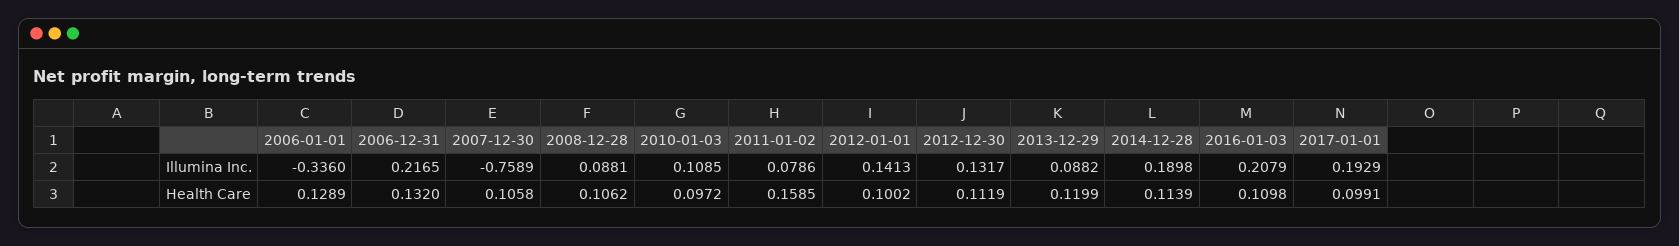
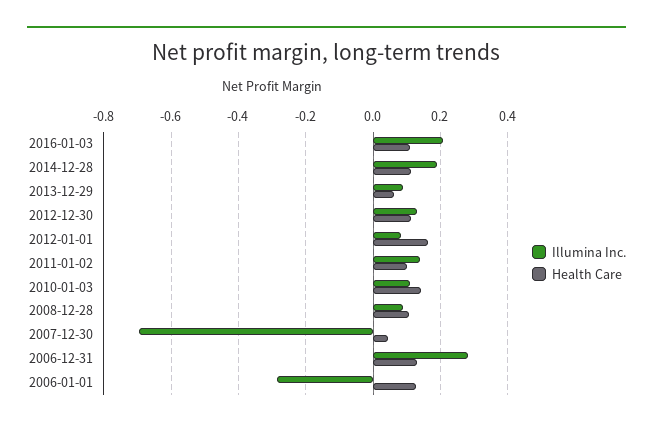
Illumina Inc., 2006-01-01: -0.336 -> -0.28
Illumina Inc., 2006-12-31: 0.2165 -> 0.28
Illumina Inc., 2007-12-30: -0.7589 -> -0.7
Illumina Inc., 2011-01-02: 0.0786 -> 0.14
Illumina Inc., 2012-01-01: 0.1413 -> 0.08
Illumina Inc., 2017-01-01: 0.1929 -> none
Health Care, 2007-12-30: 0.1058 -> 0.04
Health Care, 2010-01-03: 0.0972 -> 0.14
Health Care, 2011-01-02: 0.1585 -> 0.1
Health Care, 2012-01-01: 0.1002 -> 0.16
Health Care, 2013-12-29: 0.1199 -> 0.06
Health Care, 2017-01-01: 0.0991 -> none

